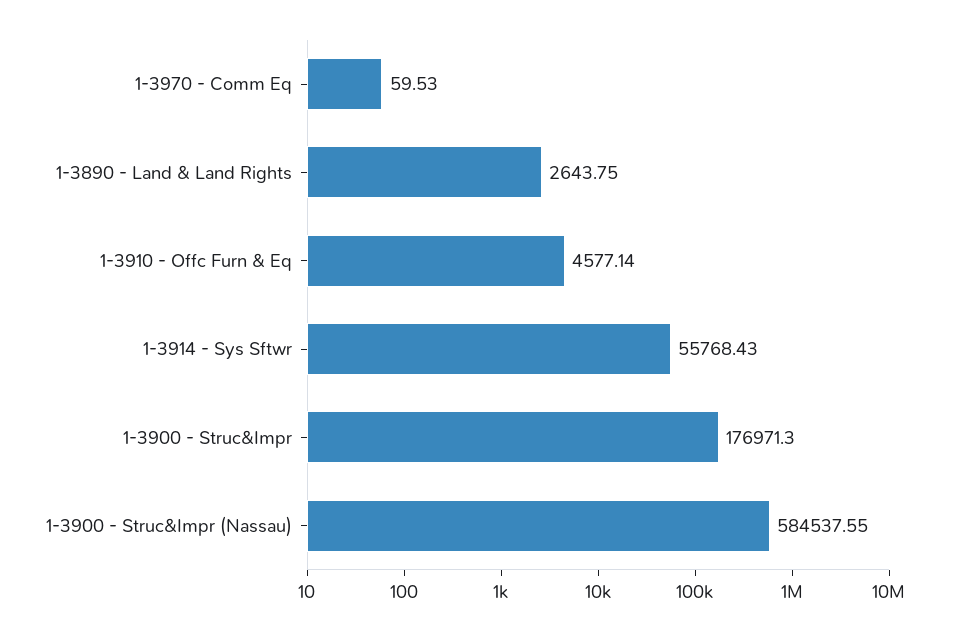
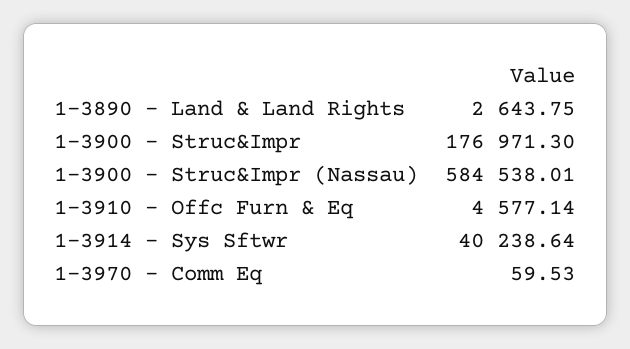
1-3914 - Sys Sftwr: 55768.43 -> 40238.64
1-3900 - Struc&Impr (Nassau): 584537.55 -> 584538.01

